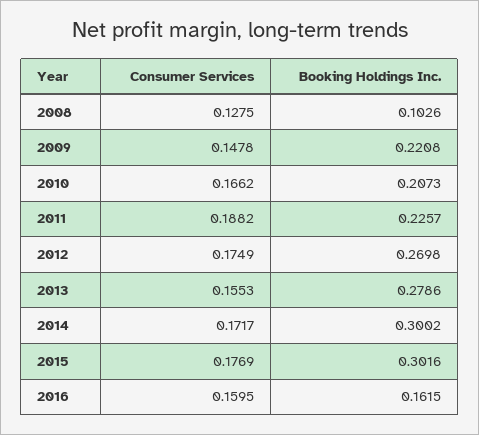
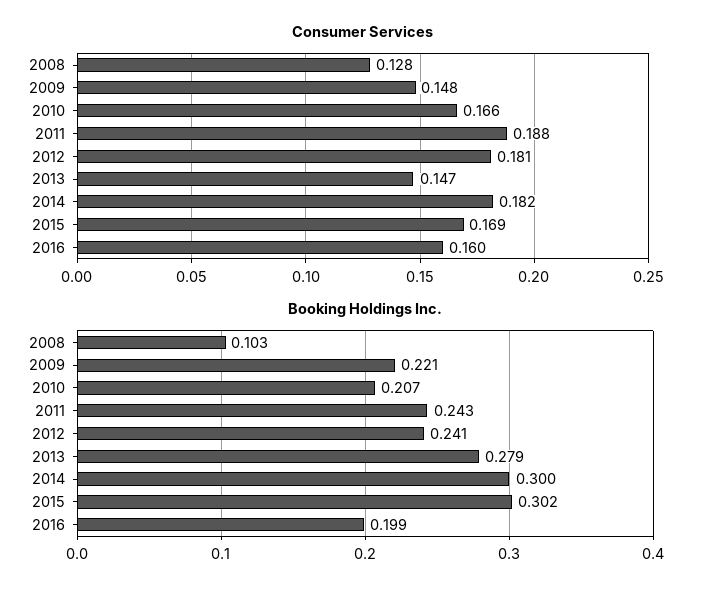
Booking Holdings Inc., 2011: 0.2257 -> 0.243
Consumer Services, 2012: 0.1749 -> 0.181
Booking Holdings Inc., 2012: 0.2698 -> 0.241
Consumer Services, 2013: 0.1553 -> 0.147
Consumer Services, 2014: 0.1717 -> 0.182
Consumer Services, 2015: 0.1769 -> 0.169
Booking Holdings Inc., 2016: 0.1615 -> 0.199

